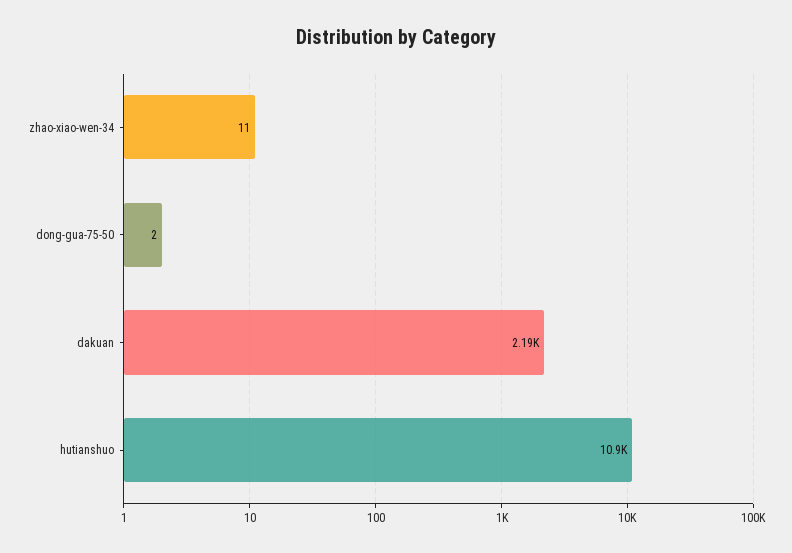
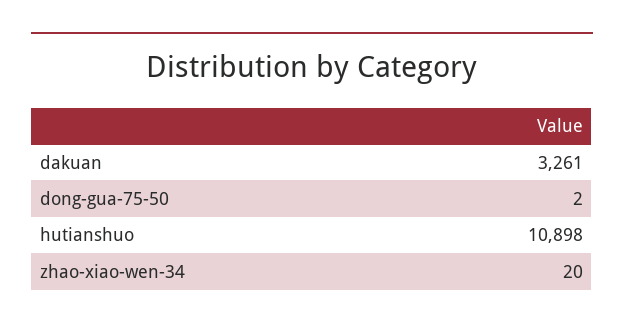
zhao-xiao-wen-34: 11 -> 20
dakuan: 2190 -> 3261

